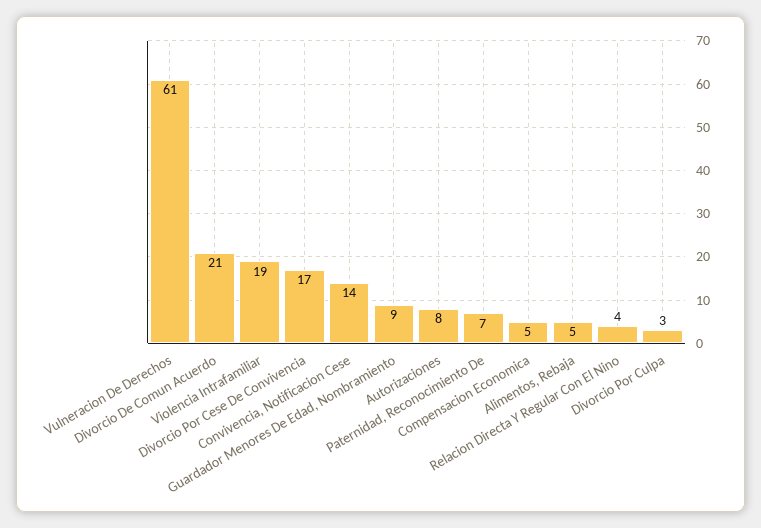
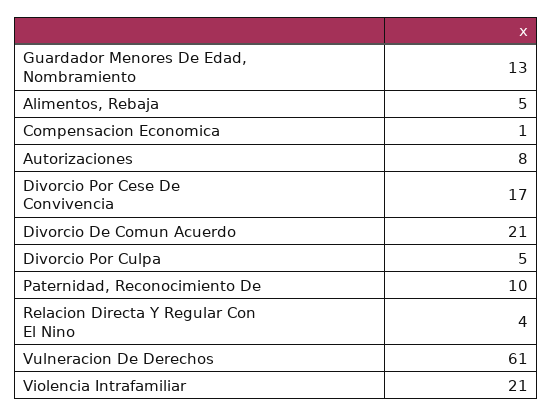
Violencia Intrafamiliar: 19 -> 21
Convivencia, Notificacion Cese: 14 -> none
Guardador Menores De Edad, Nombramiento: 9 -> 13
Paternidad, Reconocimiento De: 7 -> 10
Compensacion Economica: 5 -> 1
Divorcio Por Culpa: 3 -> 5

